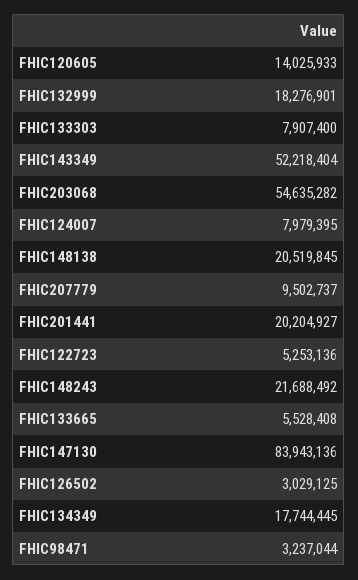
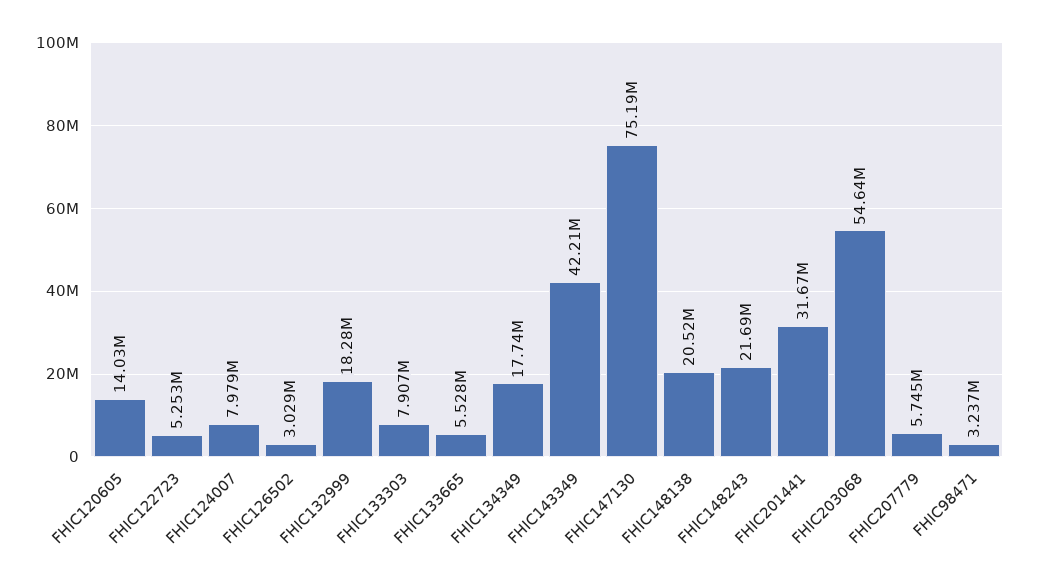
FHIC143349: 52218404 -> 42210000
FHIC207779: 9502737 -> 5745000
FHIC201441: 20204927 -> 31670000
FHIC147130: 83943136 -> 75190000

